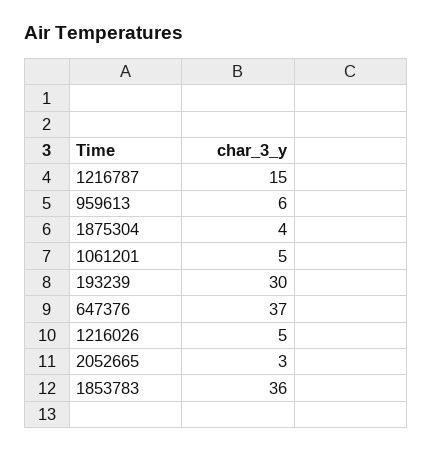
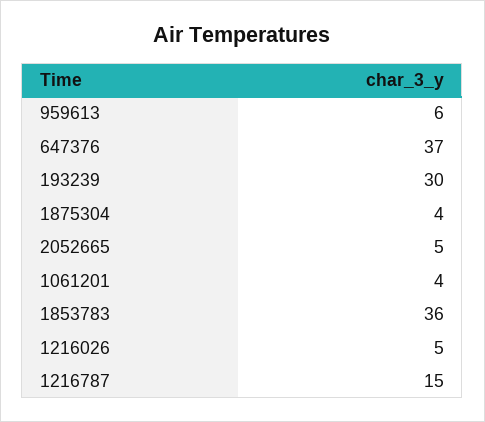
1061201: 5 -> 4
2052665: 3 -> 5

